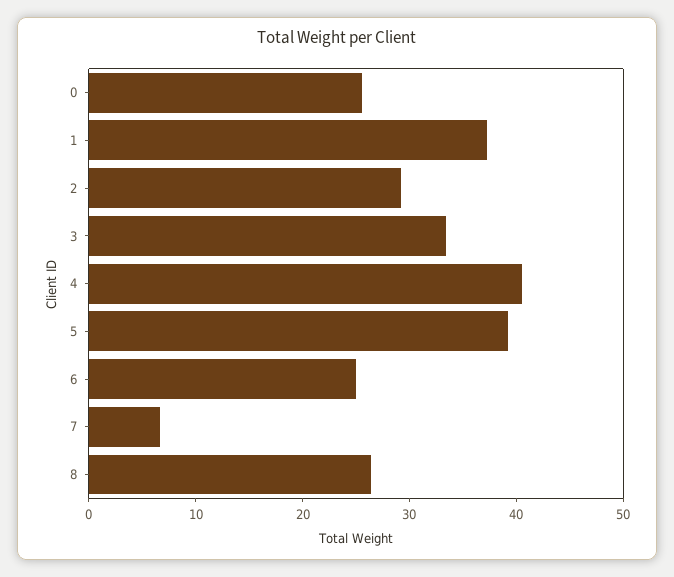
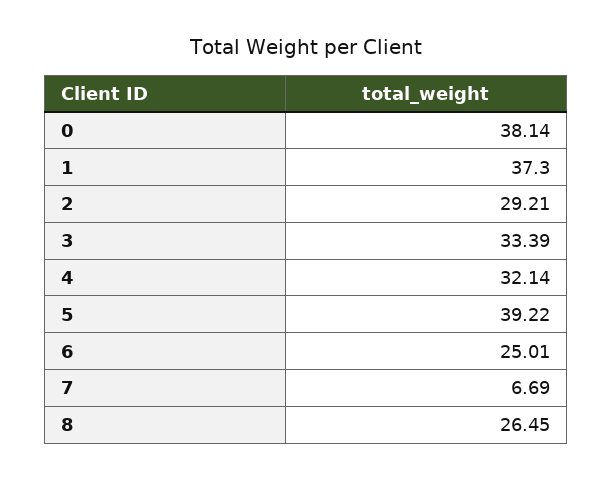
0: 26 -> 38.14
4: 40 -> 32.14

